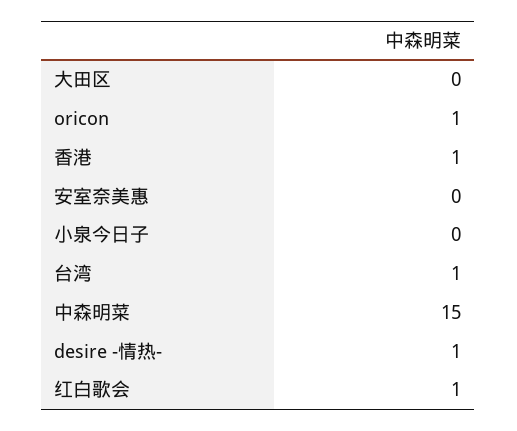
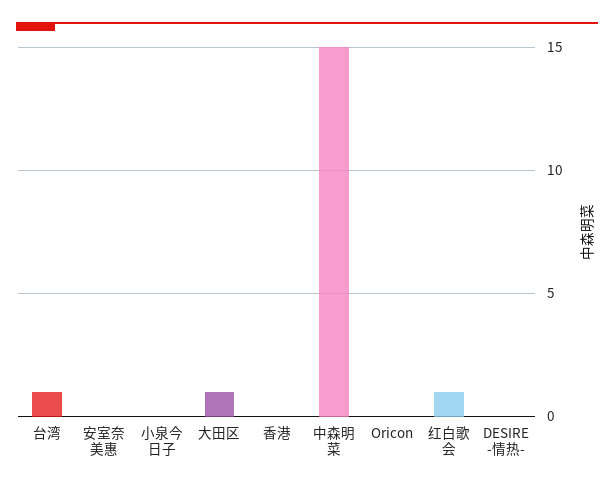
大田区: 0 -> 1
oricon: 1 -> 0
香港: 1 -> 0
desire -情热-: 1 -> 0

